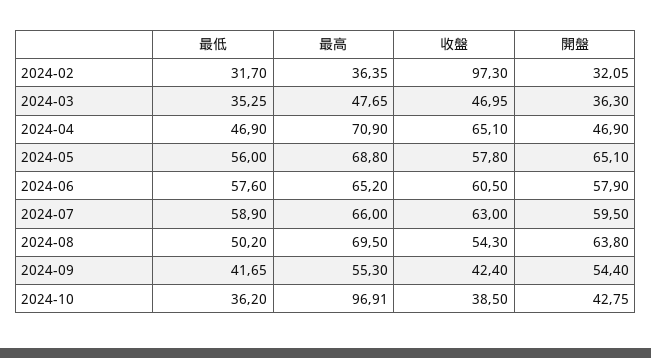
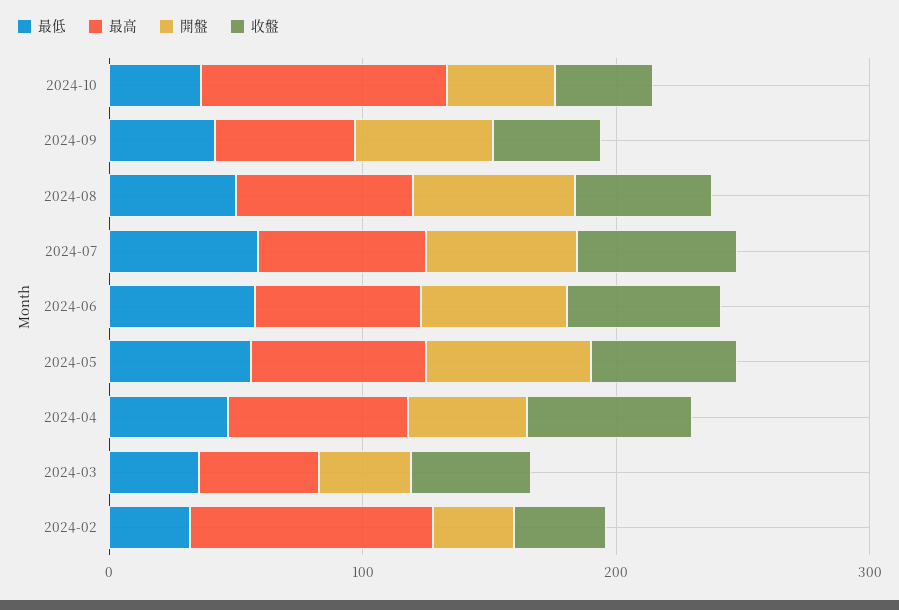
最高, 2024-02: 36.35 -> 100
收盤, 2024-02: 97.3 -> 40

